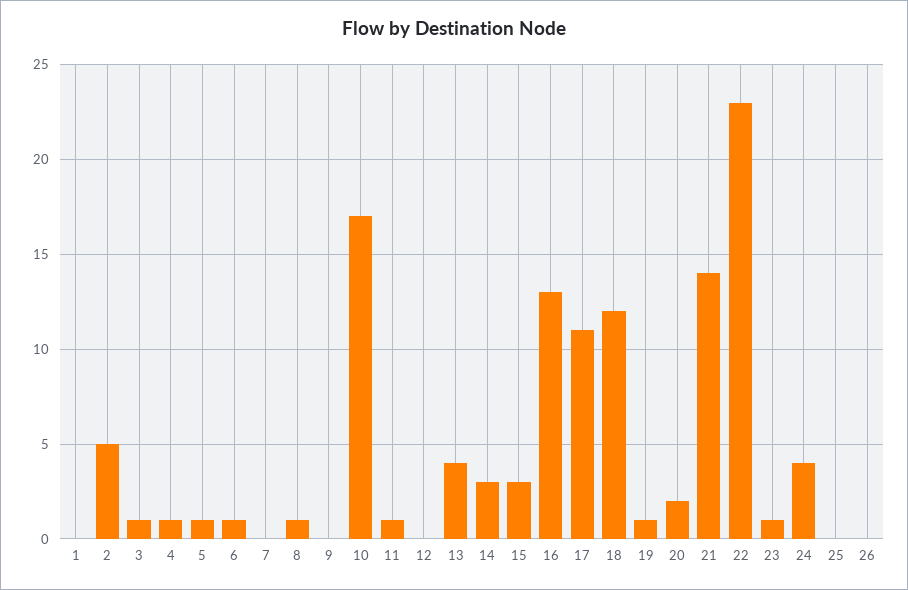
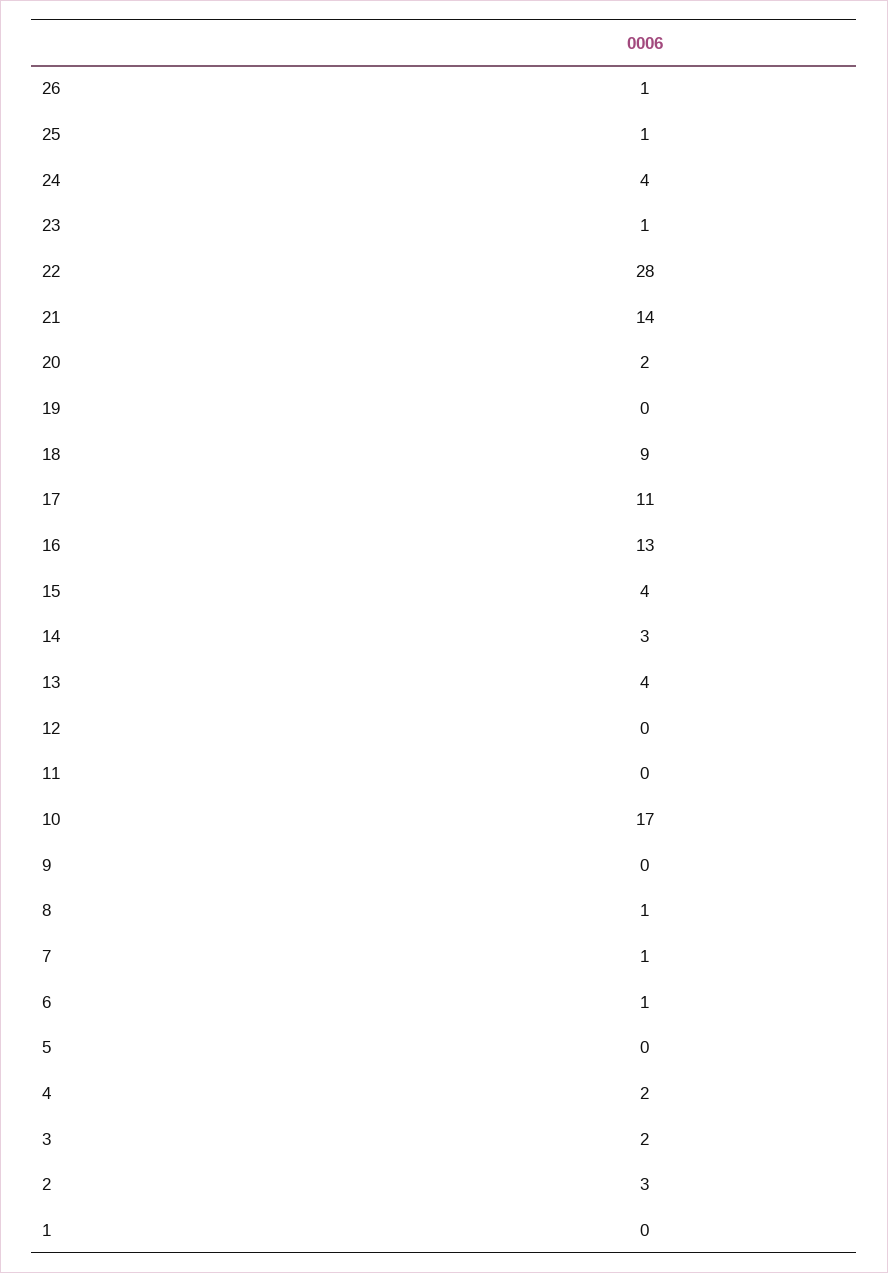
2: 5 -> 3
3: 1 -> 2
4: 1 -> 2
5: 1 -> 0
7: 0 -> 1
11: 1 -> 0
15: 3 -> 4
18: 12 -> 9
19: 1 -> 0
22: 23 -> 28
25: 0 -> 1
26: 0 -> 1

